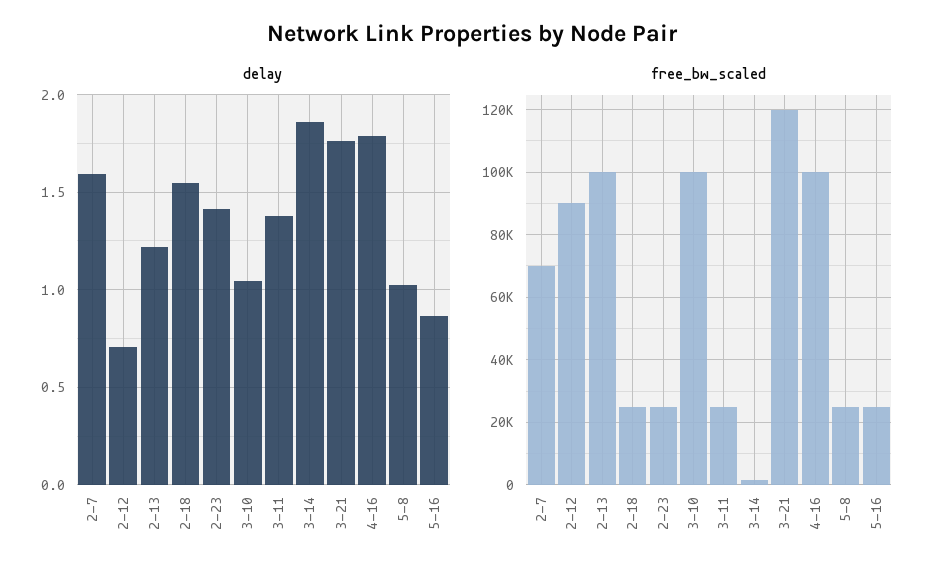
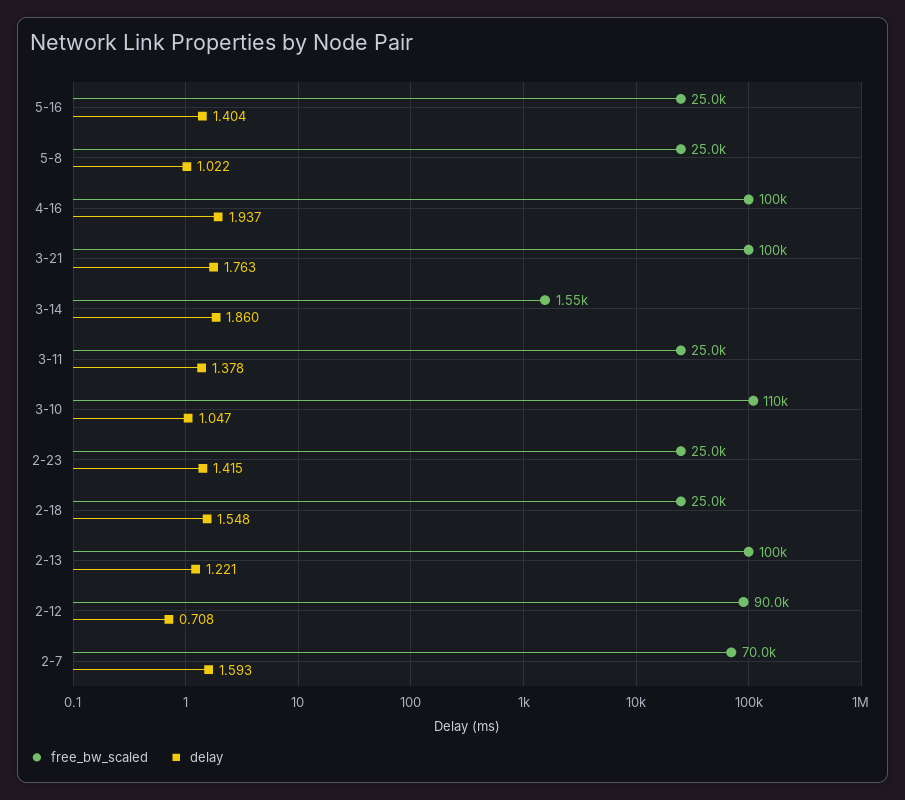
delay, 4-16: 1.8 -> 1.937
delay, 5-16: 0.85 -> 1.404
free_bw_scaled, 3-10: 100000 -> 110000
free_bw_scaled, 3-21: 120000 -> 100000

